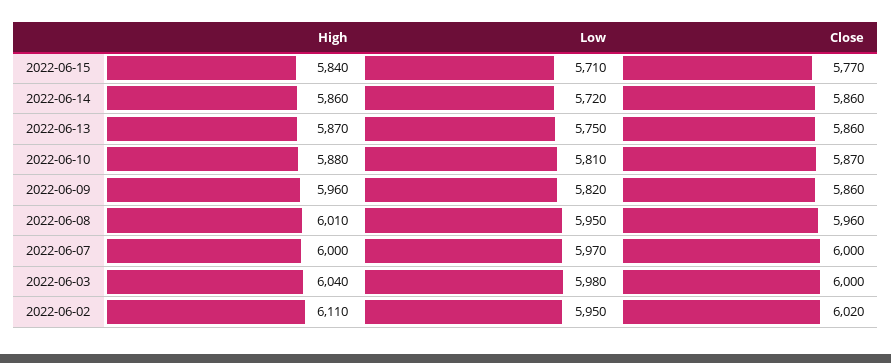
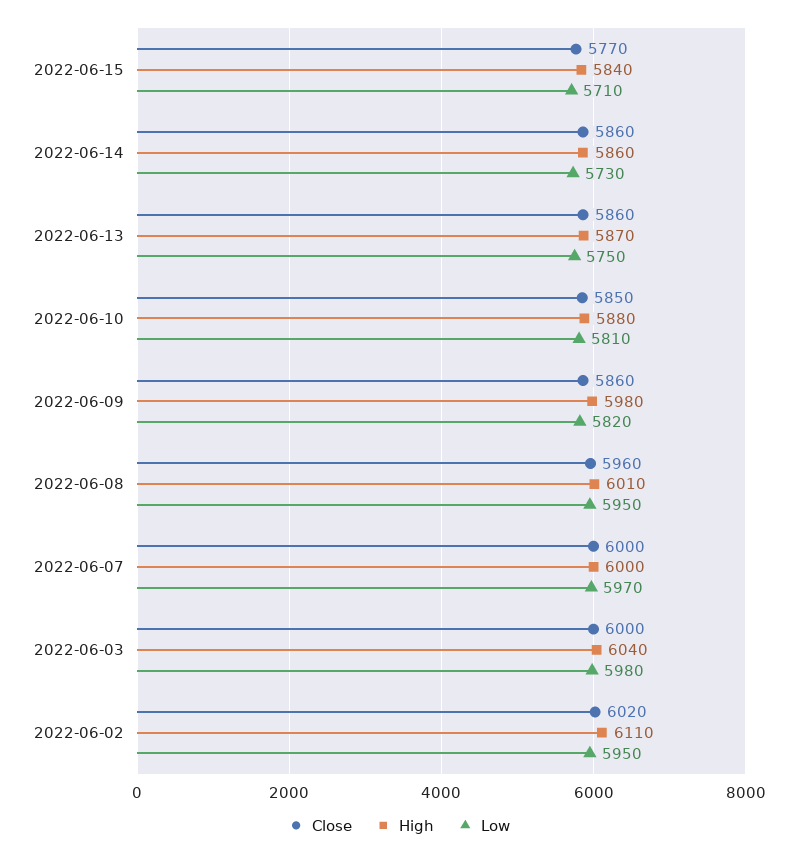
Low, 2022-06-14: 5720 -> 5730
Close, 2022-06-10: 5870 -> 5850
High, 2022-06-09: 5960 -> 5980

